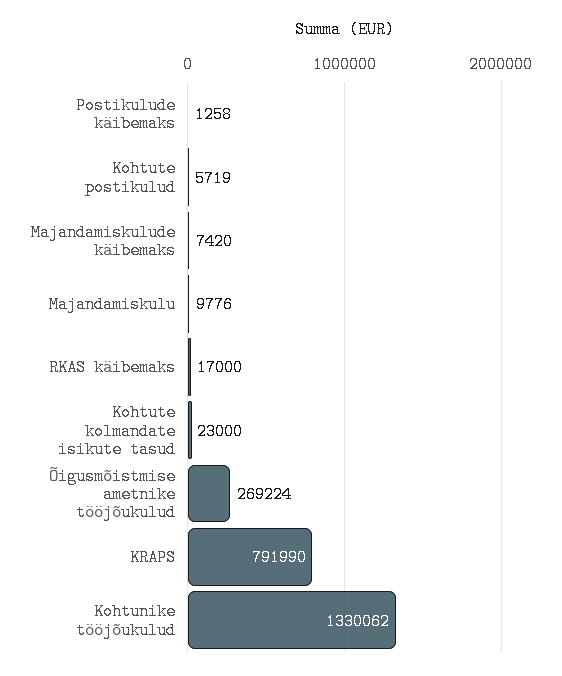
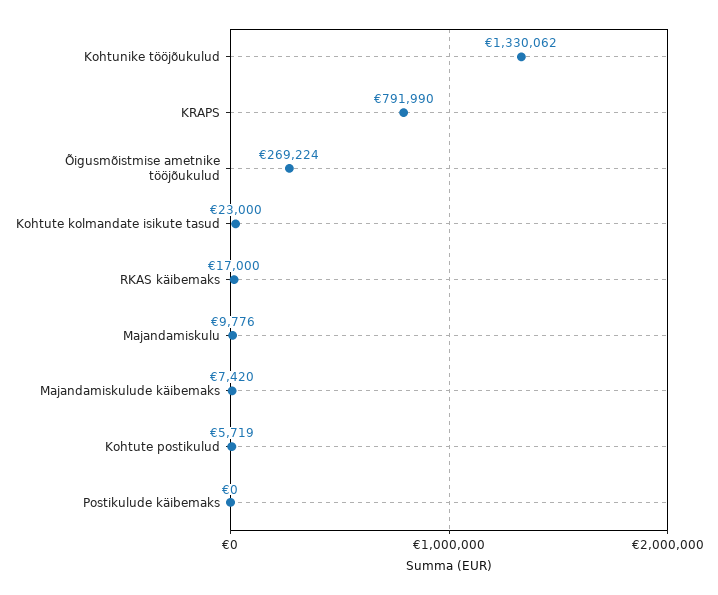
Postikulude käibemaks: 1258 -> 0

